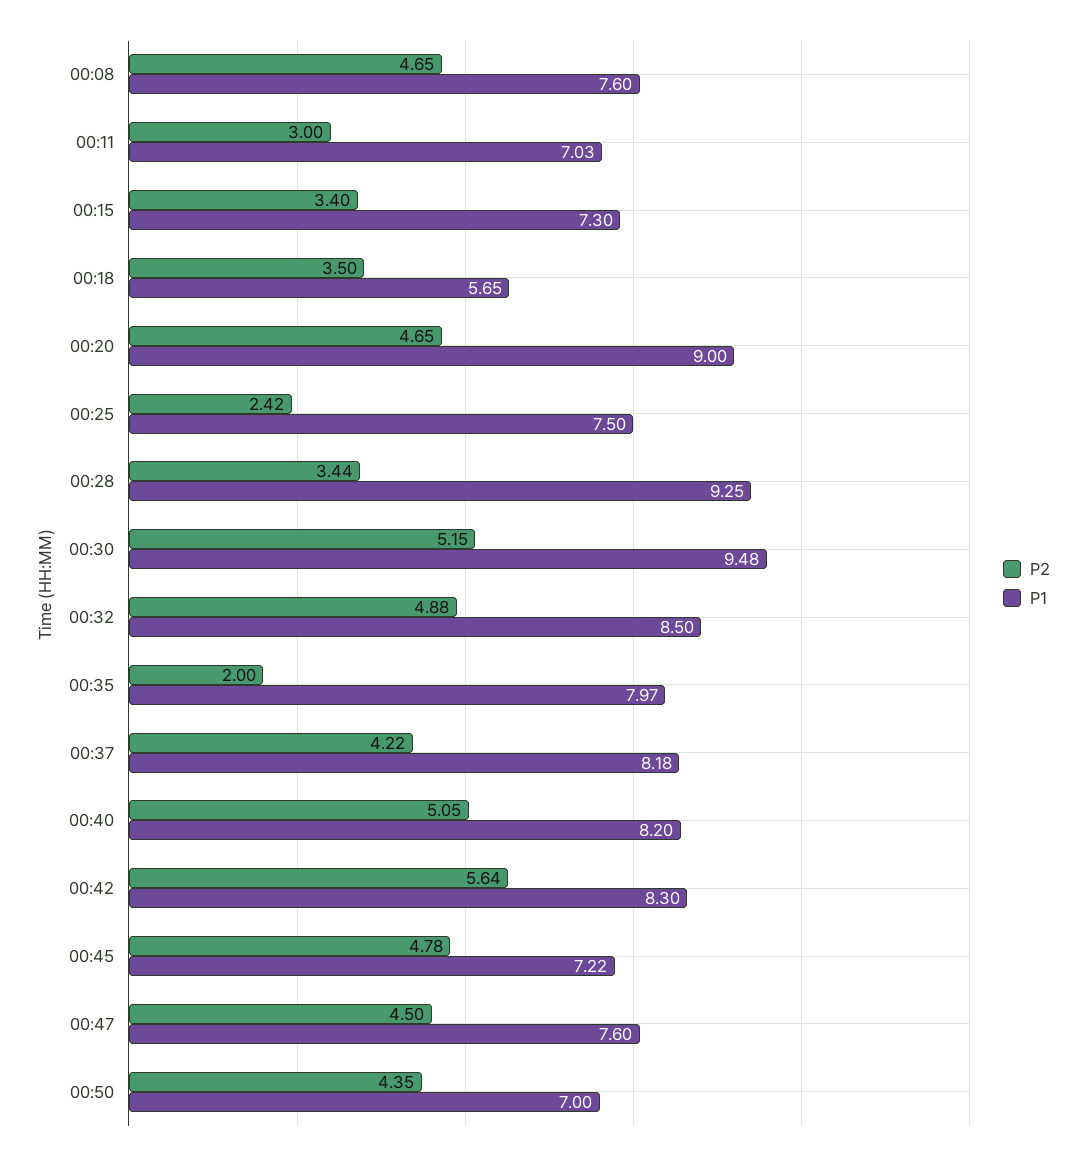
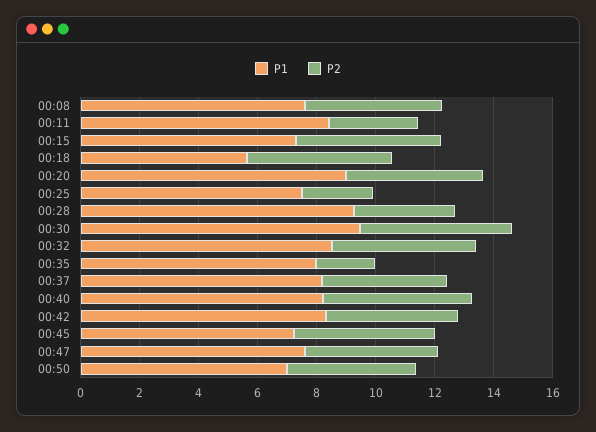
P1, 00:11: 7.03 -> 8.5
P2, 00:15: 3.4 -> 5
P2, 00:18: 3.5 -> 5
P2, 00:42: 5.64 -> 4.5

